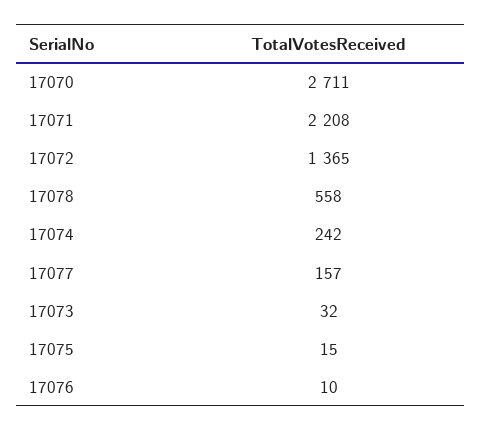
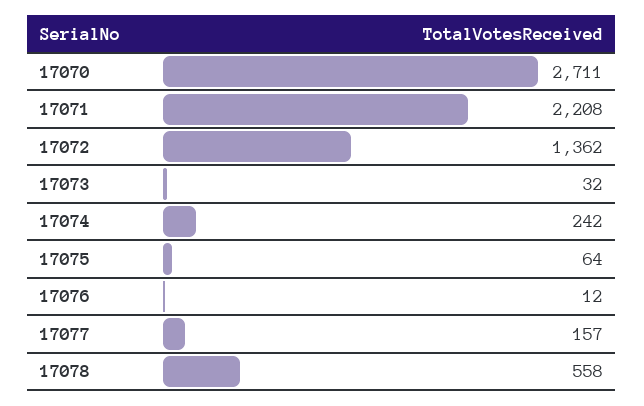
17072: 1365 -> 1362
17075: 15 -> 64
17076: 10 -> 12

